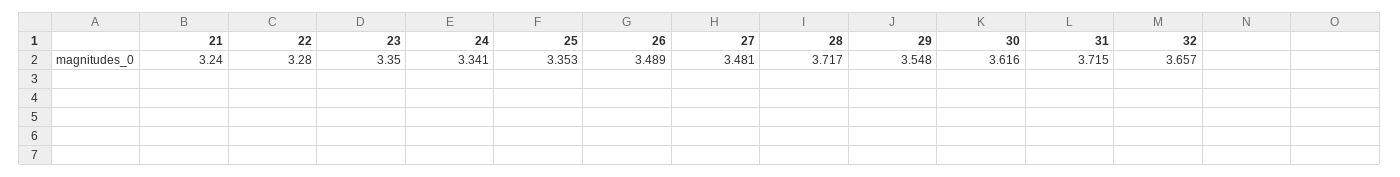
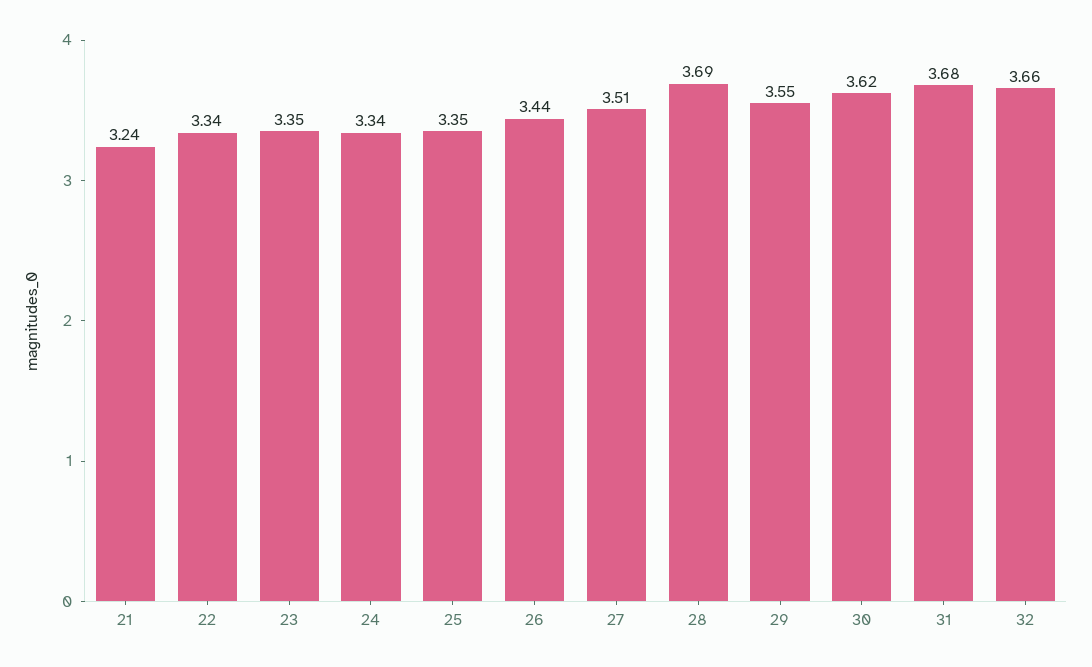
22: 3.28 -> 3.34
26: 3.489 -> 3.44
27: 3.481 -> 3.51
28: 3.717 -> 3.69
31: 3.715 -> 3.68

